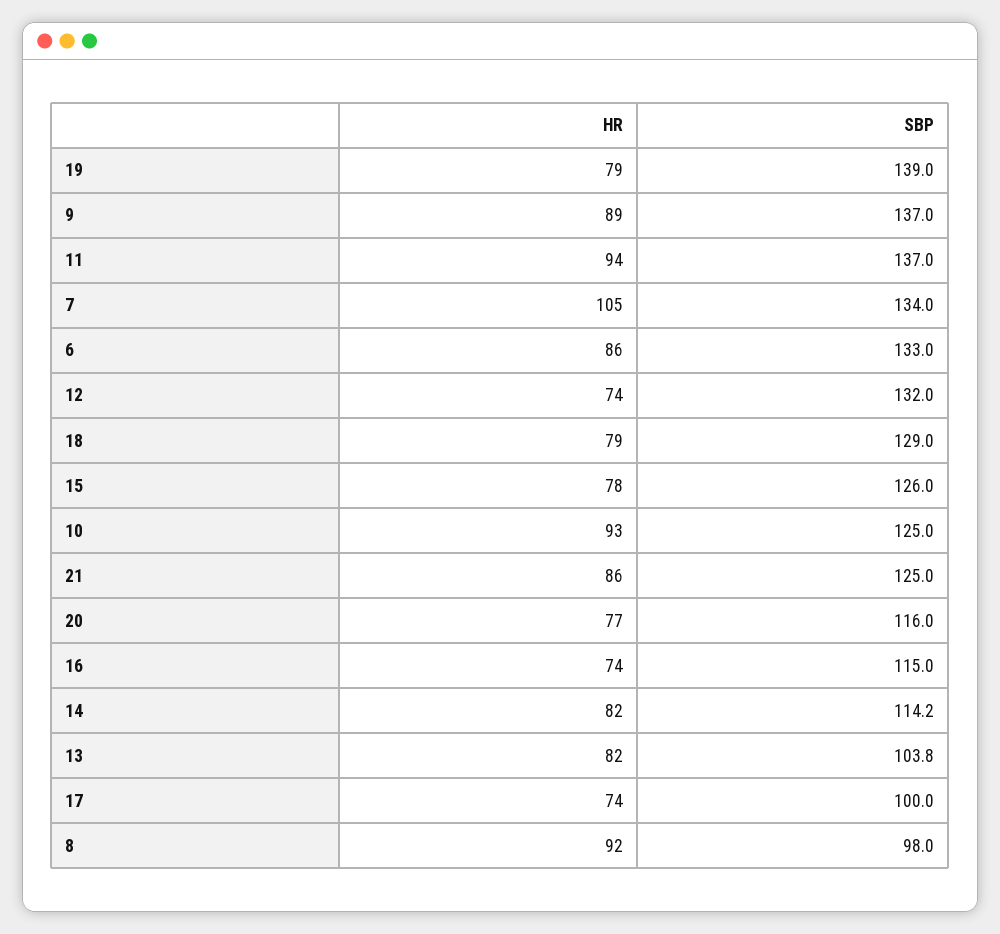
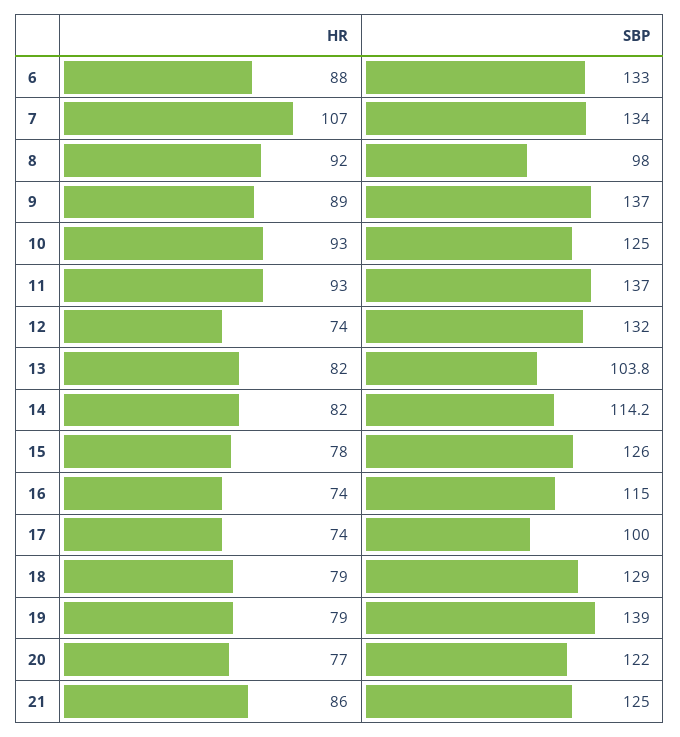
HR, 11: 94 -> 93
HR, 7: 105 -> 107
HR, 6: 86 -> 88
SBP, 20: 116 -> 122

